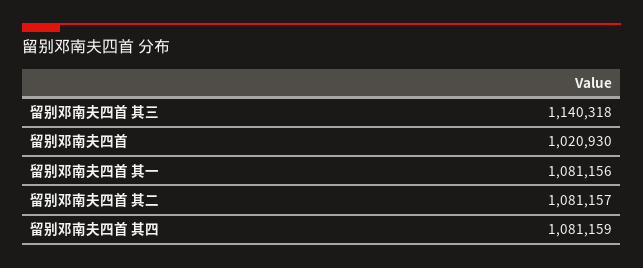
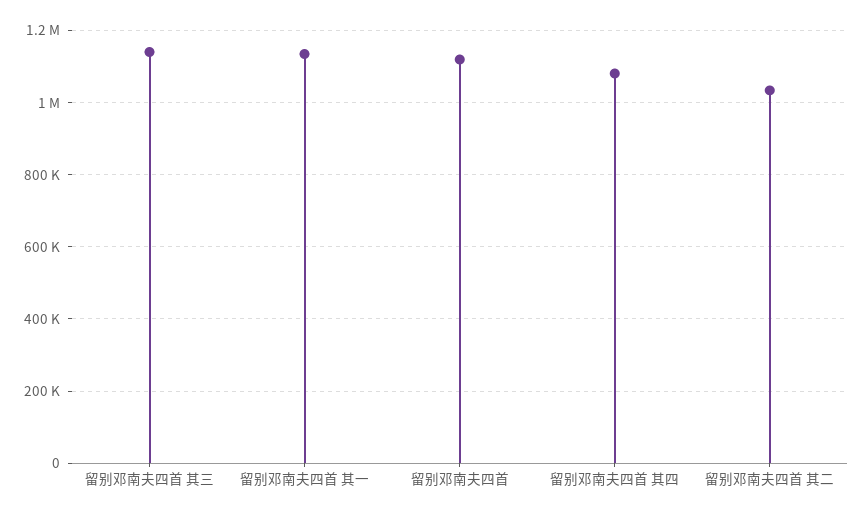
留别邓南夫四首: 1020930 -> 1120000
留别邓南夫四首 其一: 1081156 -> 1140000
留别邓南夫四首 其二: 1081157 -> 1040000

